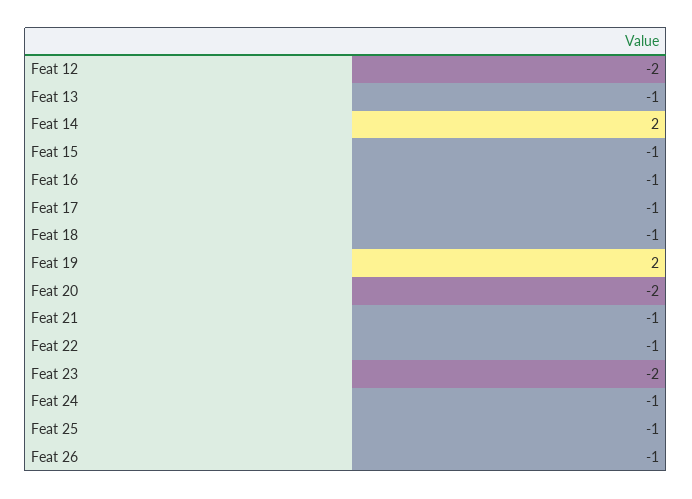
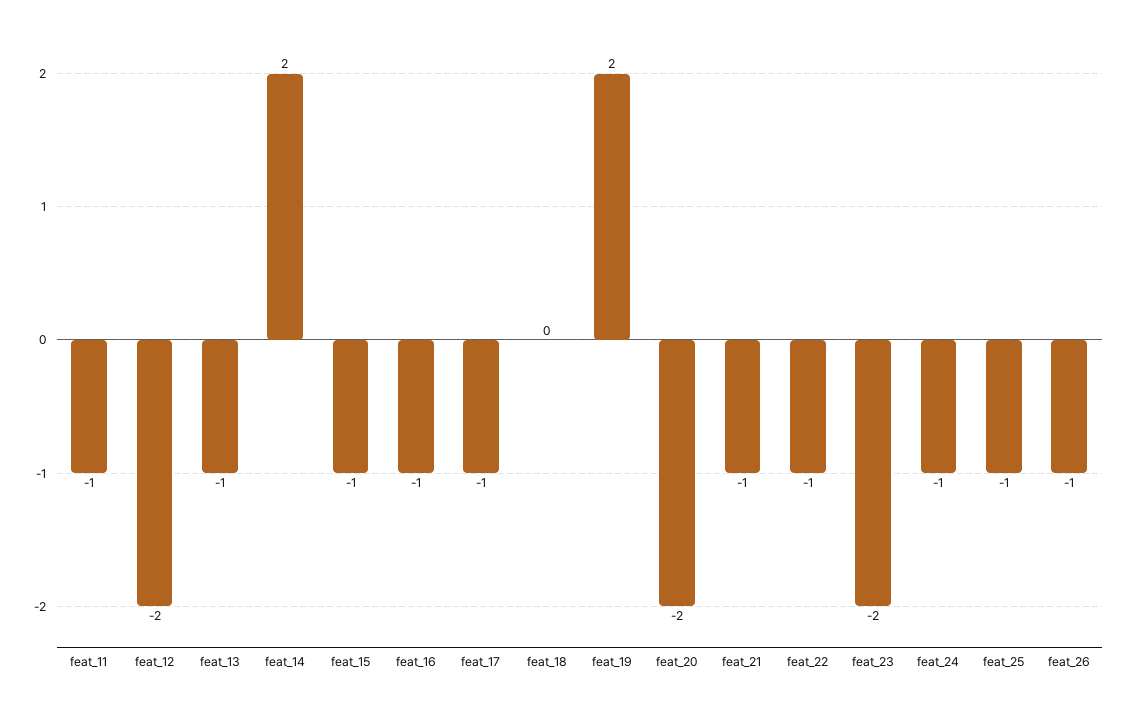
Feat 18: -1 -> 0
feat_11: none -> -1

